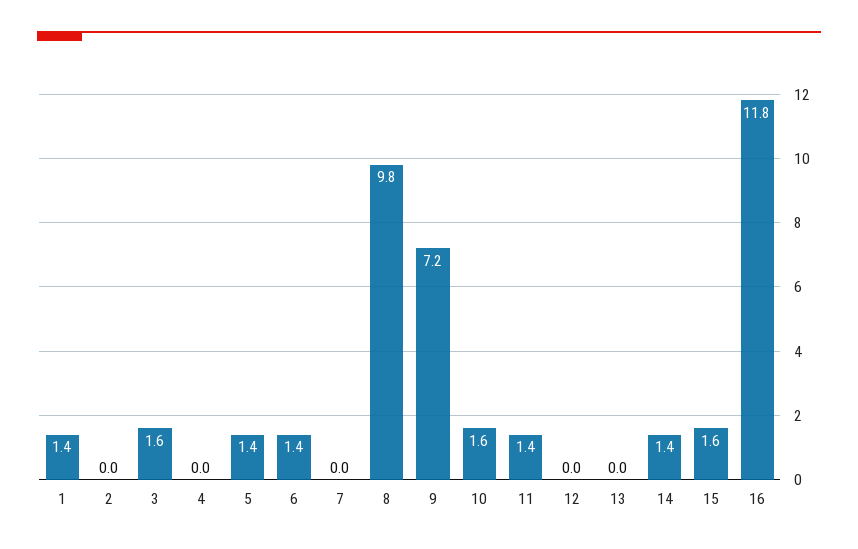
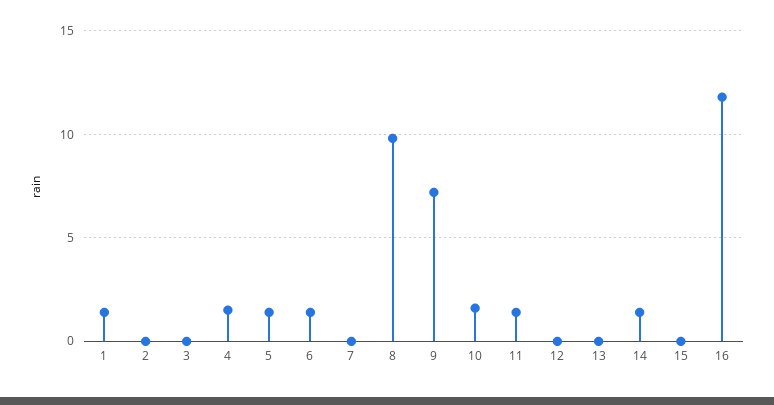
3: 1.6 -> 0
4: 0 -> 1.5
15: 1.6 -> 0

